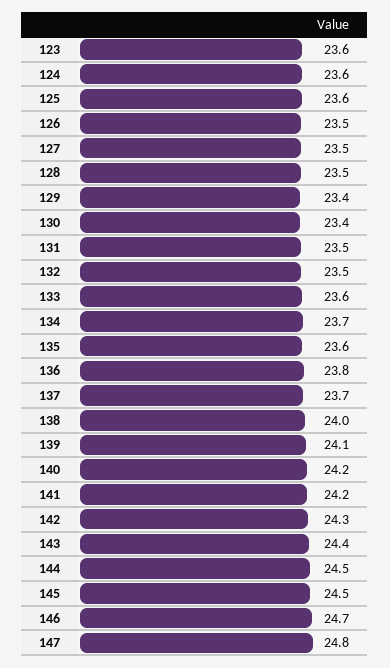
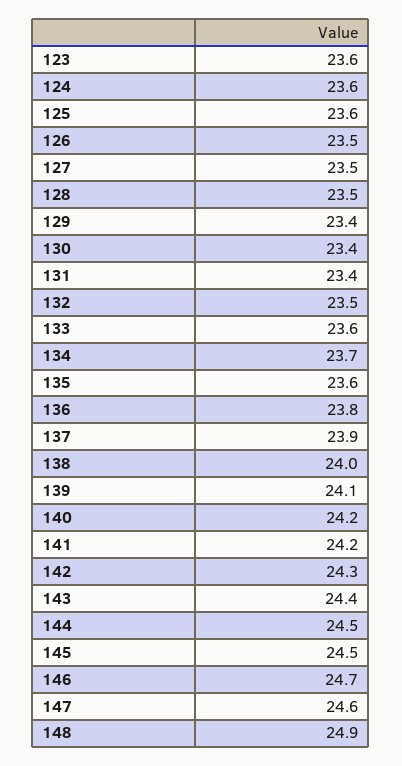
131: 23.5 -> 23.4
137: 23.7 -> 23.9
147: 24.8 -> 24.6
148: none -> 24.9

